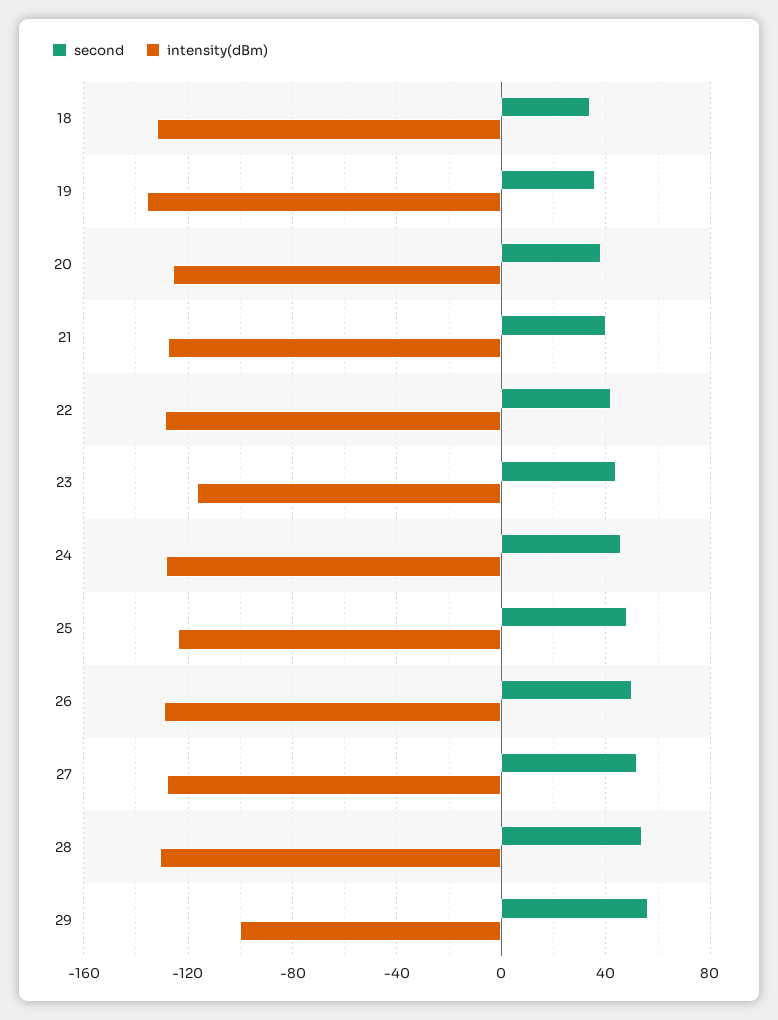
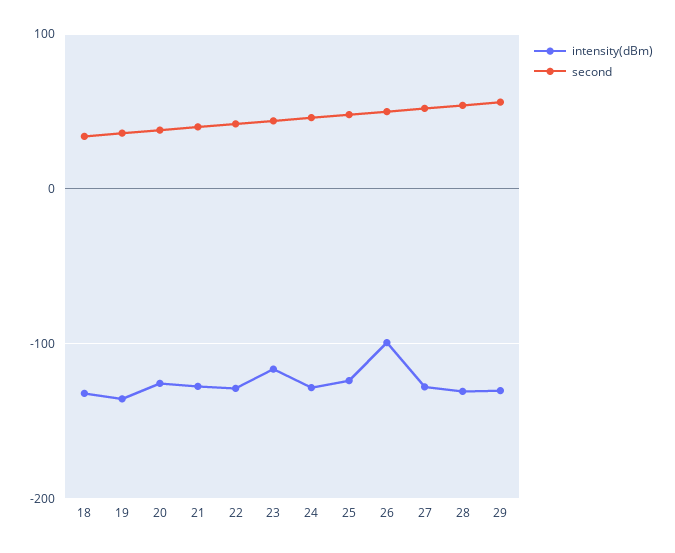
intensity(dBm), 26: -130 -> -100
intensity(dBm), 29: -100 -> -130

